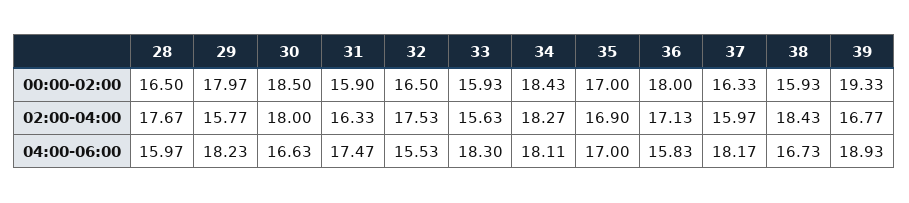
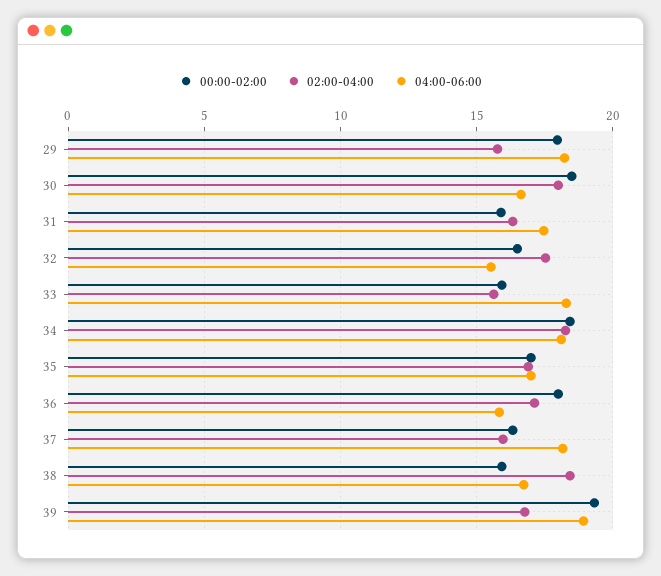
00:00-02:00, 28: 16.5 -> none
02:00-04:00, 28: 17.67 -> none
04:00-06:00, 28: 15.97 -> none

